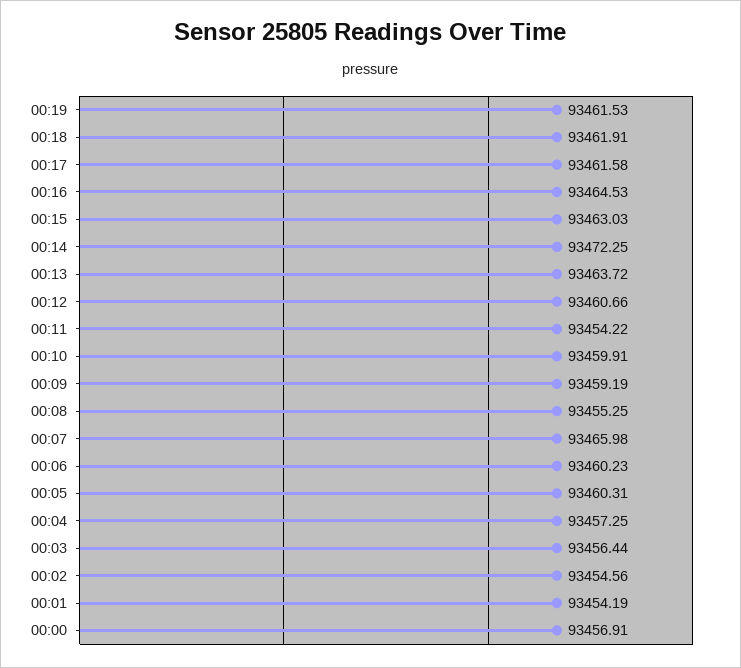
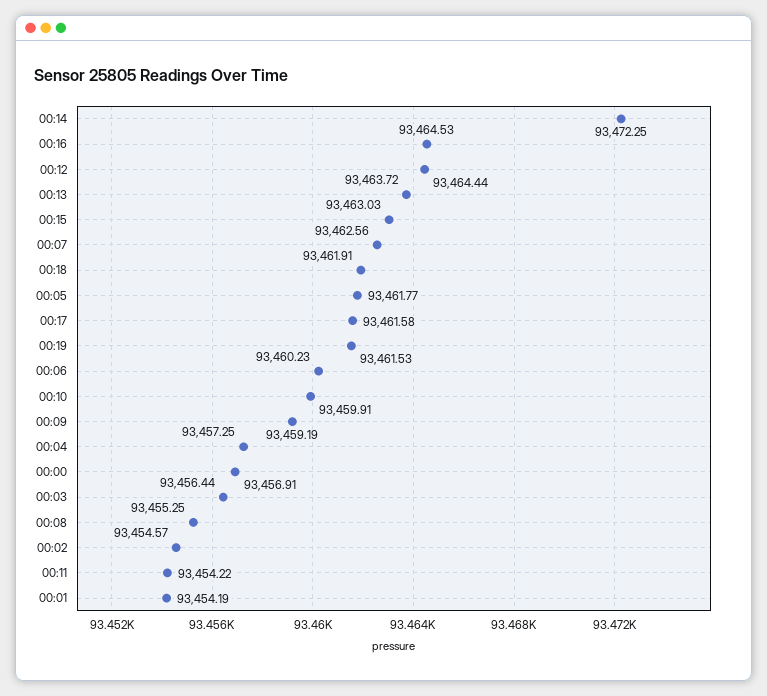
00:12: 93460.66 -> 93464.44
00:07: 93465.98 -> 93462.56
00:05: 93460.31 -> 93461.77
00:02: 93454.56 -> 93454.57

